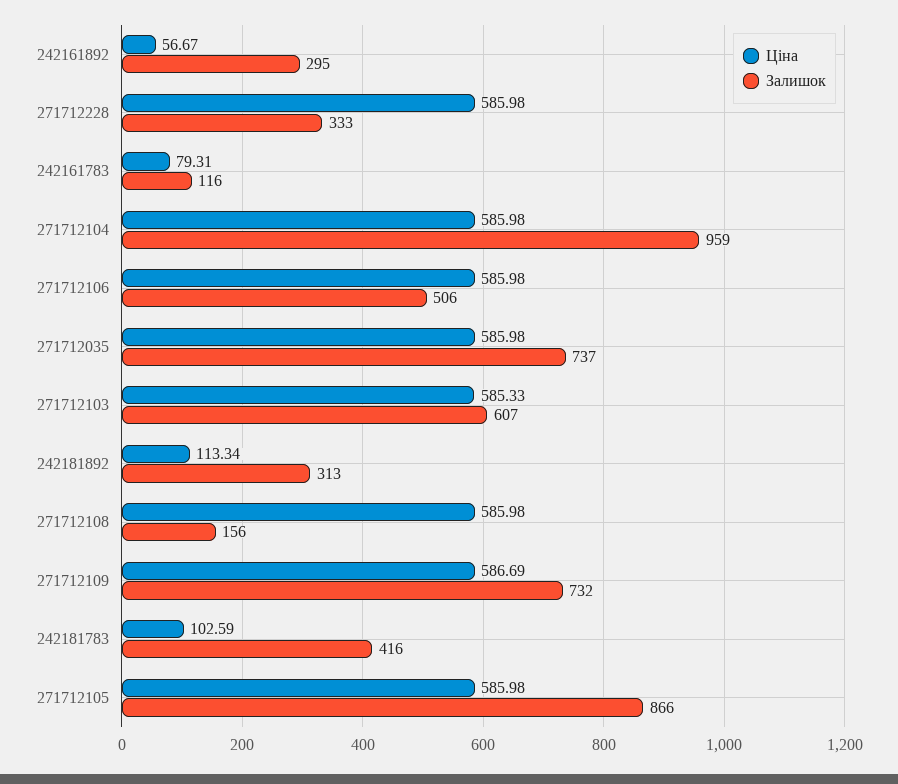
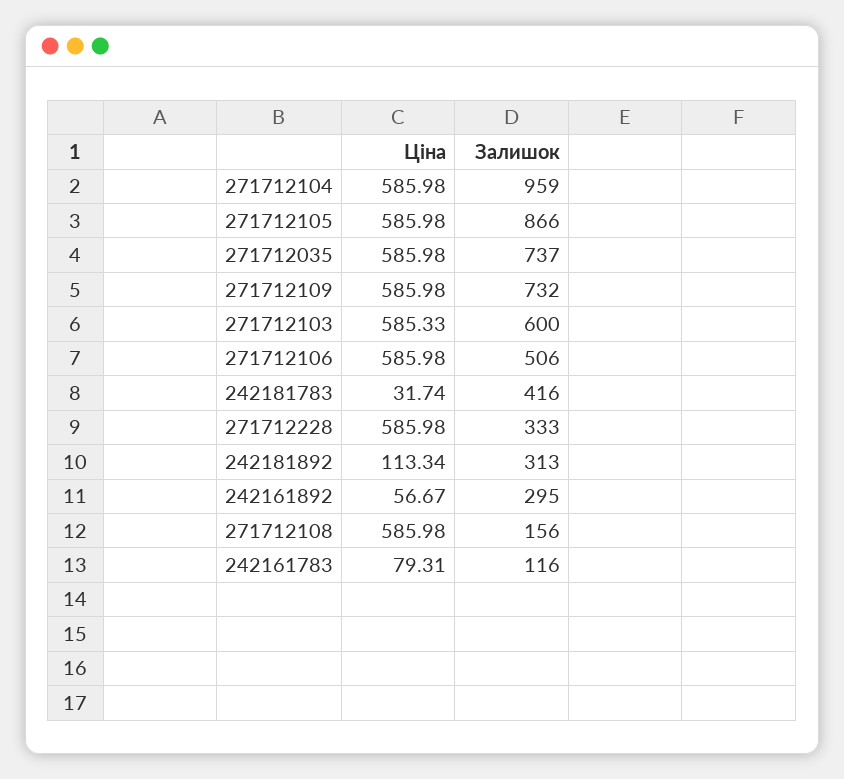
Залишок, 271712103: 607 -> 600
Ціна, 271712109: 586.69 -> 585.98
Ціна, 242181783: 102.59 -> 31.74

